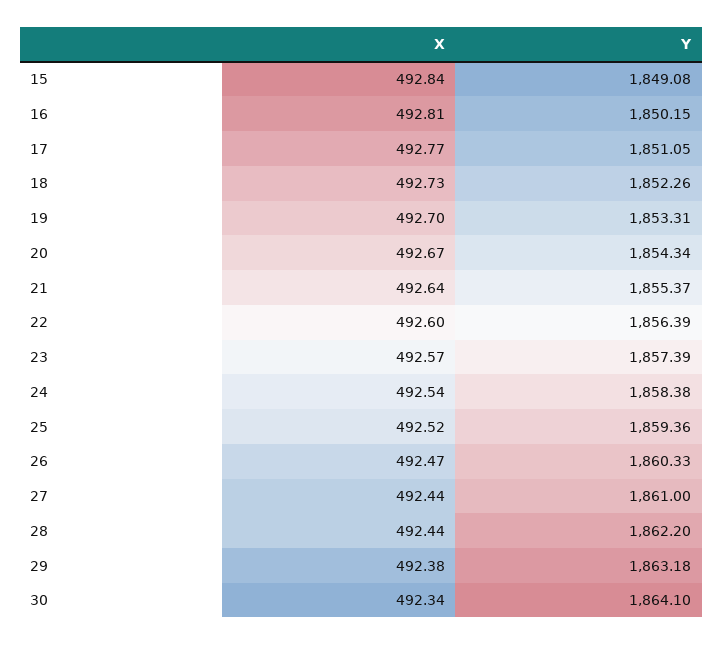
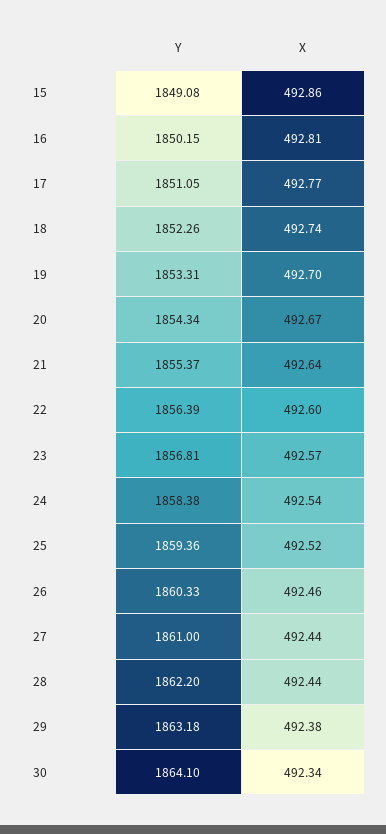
X, 15: 492.84 -> 492.86
X, 18: 492.73 -> 492.74
Y, 23: 1857.39 -> 1856.81
X, 26: 492.47 -> 492.46

